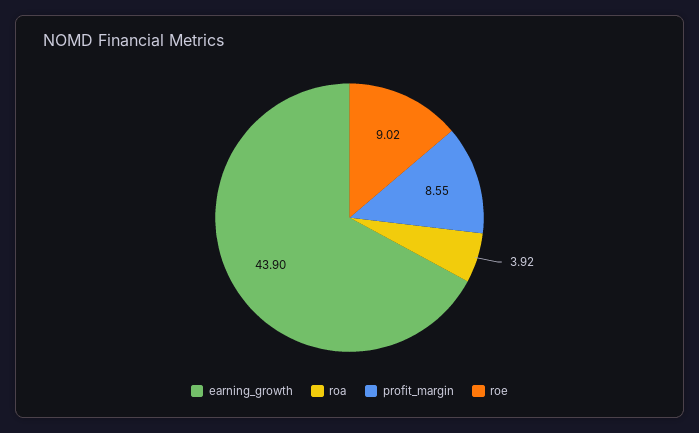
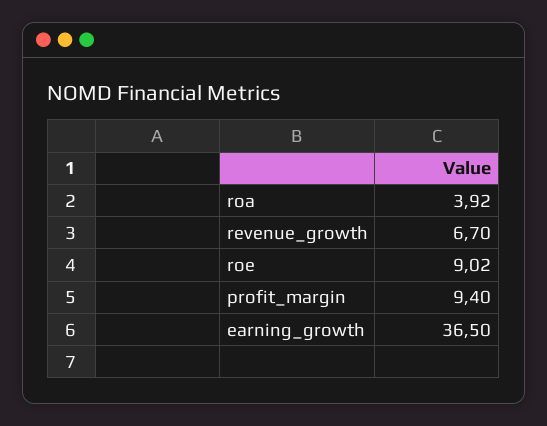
earning_growth: 43.9 -> 36.5
profit_margin: 8.55 -> 9.4
revenue_growth: none -> 6.7

